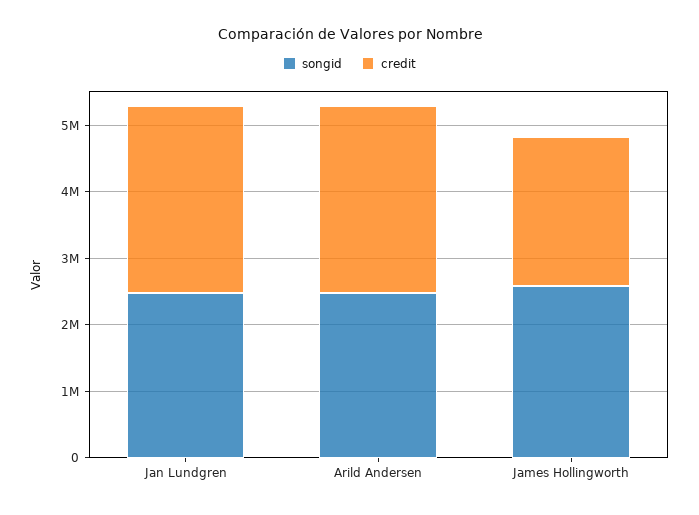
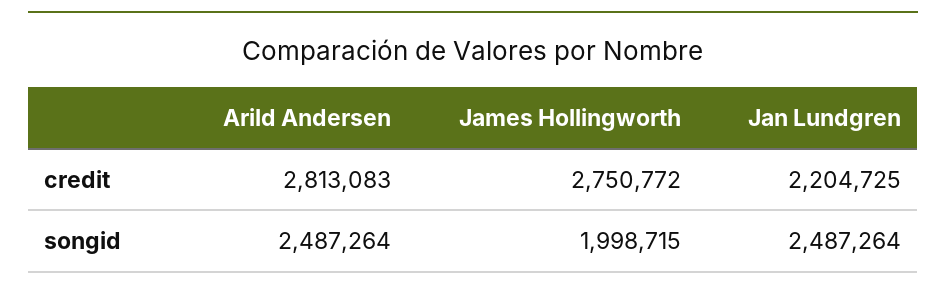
credit, Jan Lundgren: 2800000 -> 2204725
songid, James Hollingworth: 2600000 -> 1998715
credit, James Hollingworth: 2200000 -> 2750772

